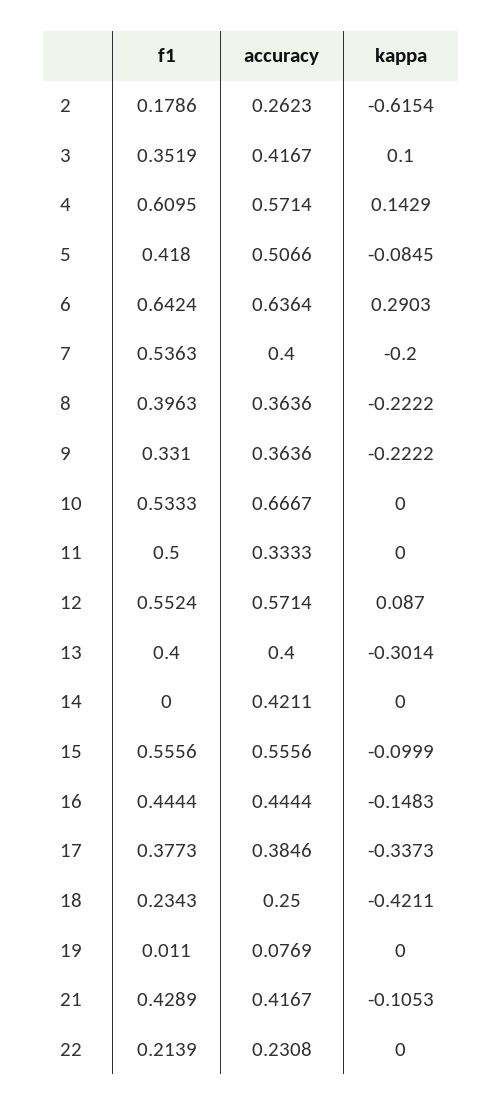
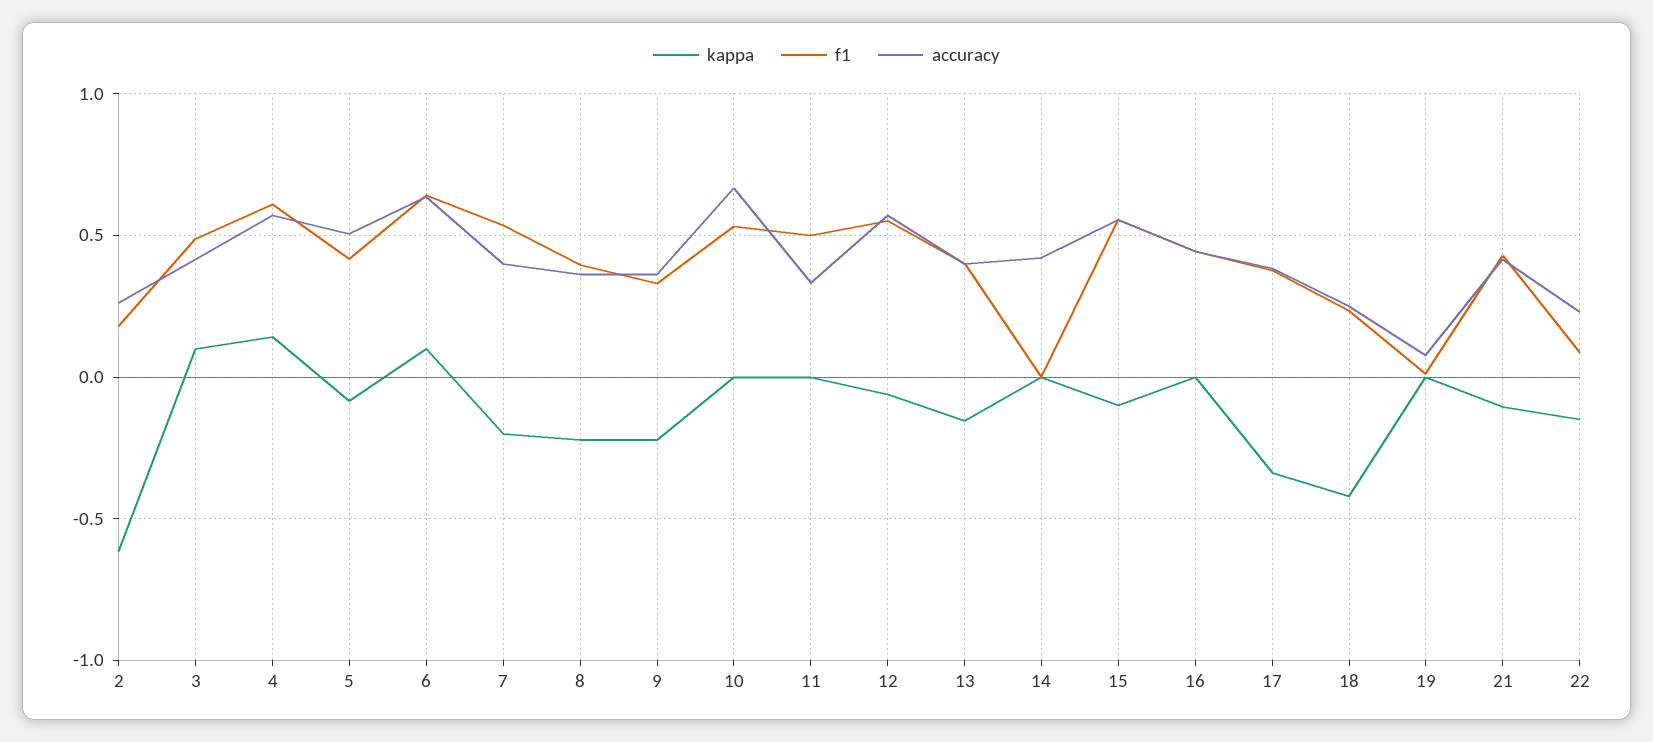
f1, 3: 0.3519 -> 0.5
kappa, 6: 0.2903 -> 0.1
kappa, 12: 0.087 -> -0.05
kappa, 13: -0.3014 -> -0.15
kappa, 16: -0.1483 -> 0
f1, 22: 0.2139 -> 0.1
kappa, 22: 0 -> -0.15

